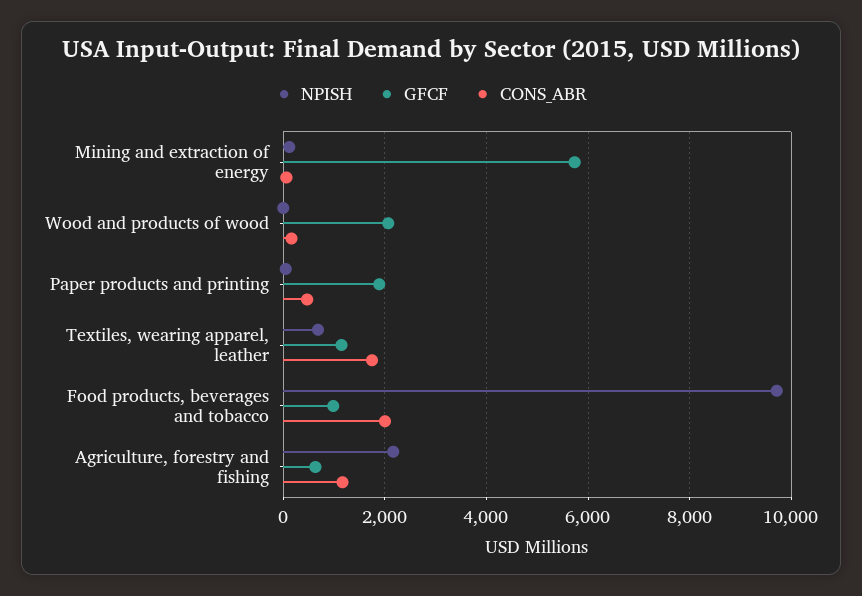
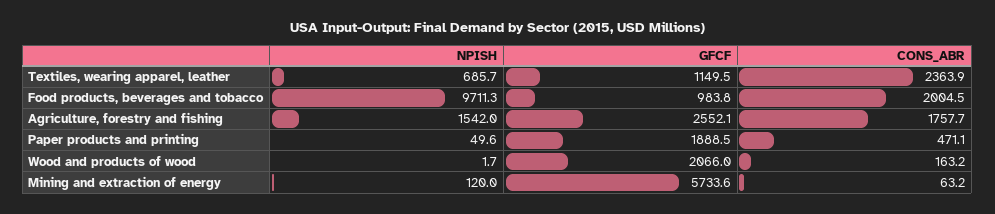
CONS_ABR, Textiles, wearing apparel, leather: 1800 -> 2363.9
NPISH, Agriculture, forestry and fishing: 2200 -> 1542
GFCF, Agriculture, forestry and fishing: 600 -> 2552.1
CONS_ABR, Agriculture, forestry and fishing: 1200 -> 1757.7

